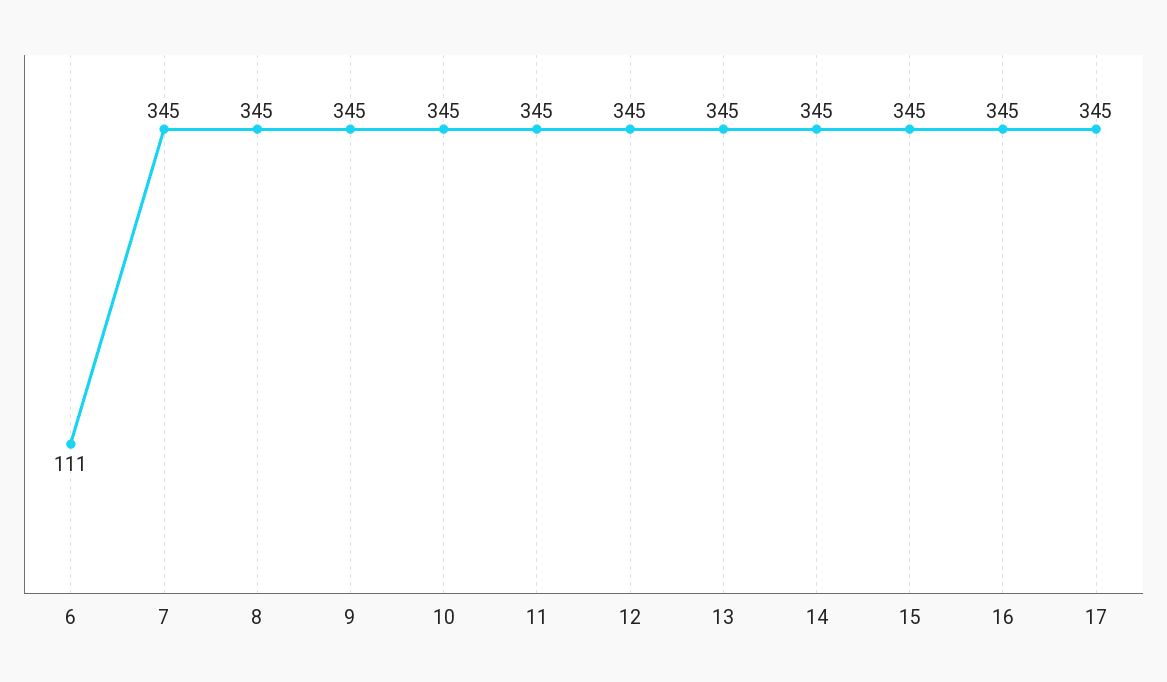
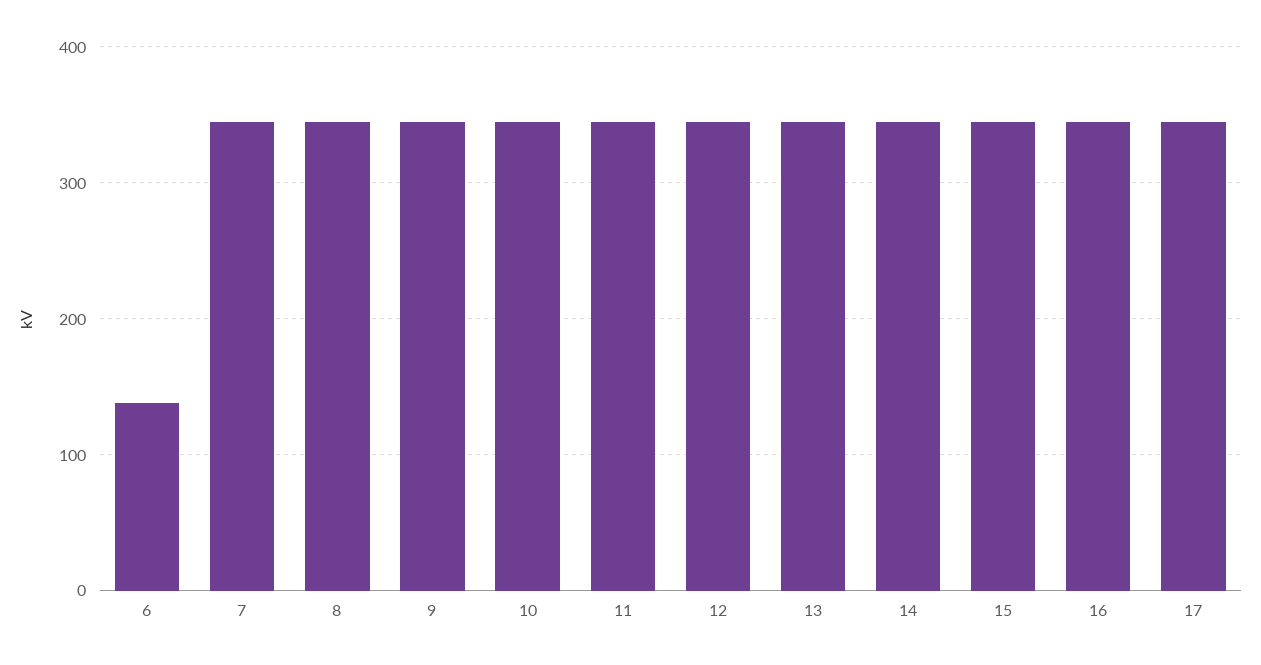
6: 111 -> 140

